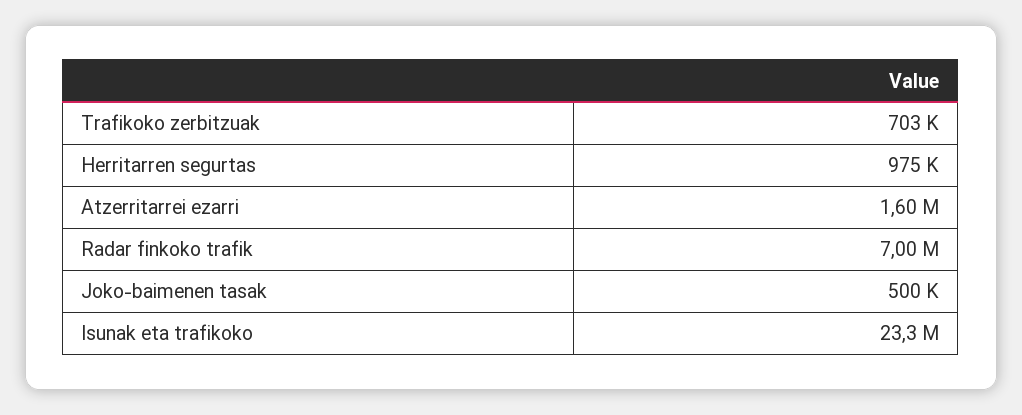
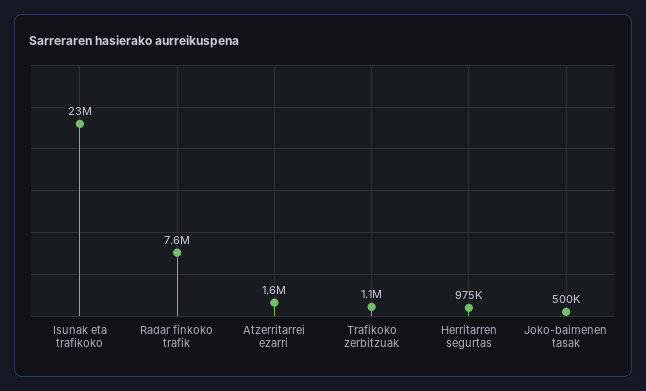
Trafikoko zerbitzuak: 703000 -> 1100000
Radar finkoko trafik: 7000000 -> 7600000

